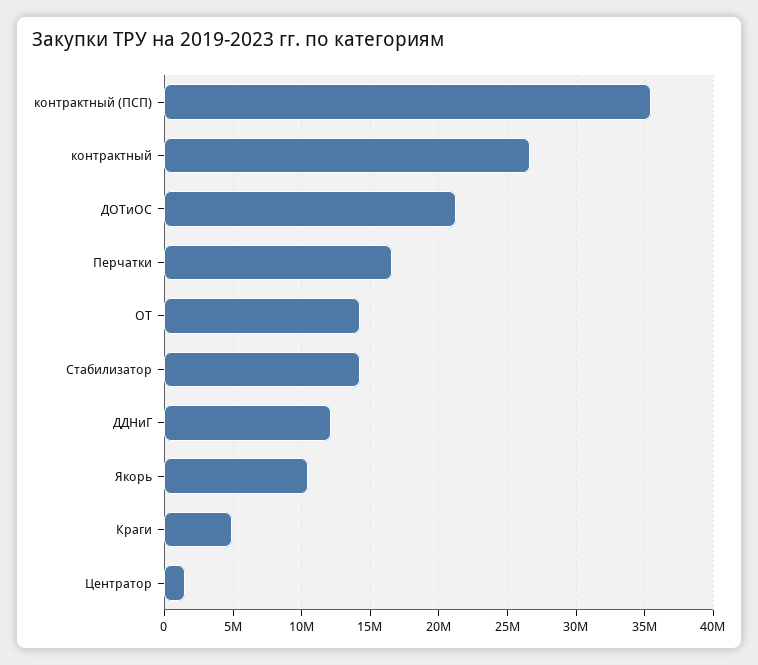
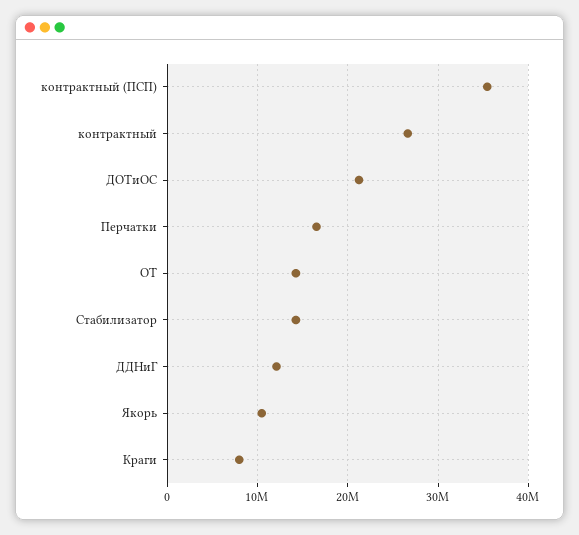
Краги: 5000000 -> 8000000
Центратор: 1500000 -> none

